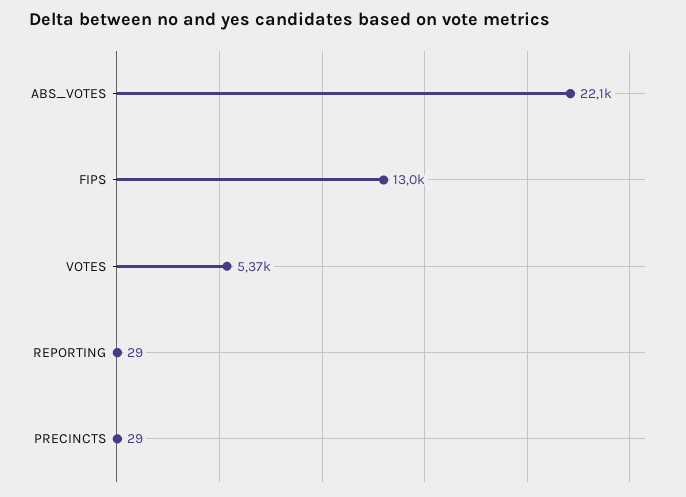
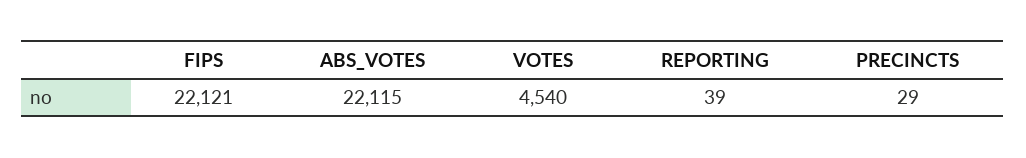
FIPS: 13000 -> 22121
VOTES: 5370 -> 4540
REPORTING: 29 -> 39

